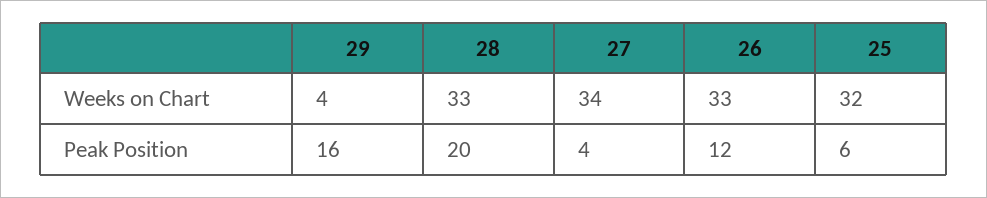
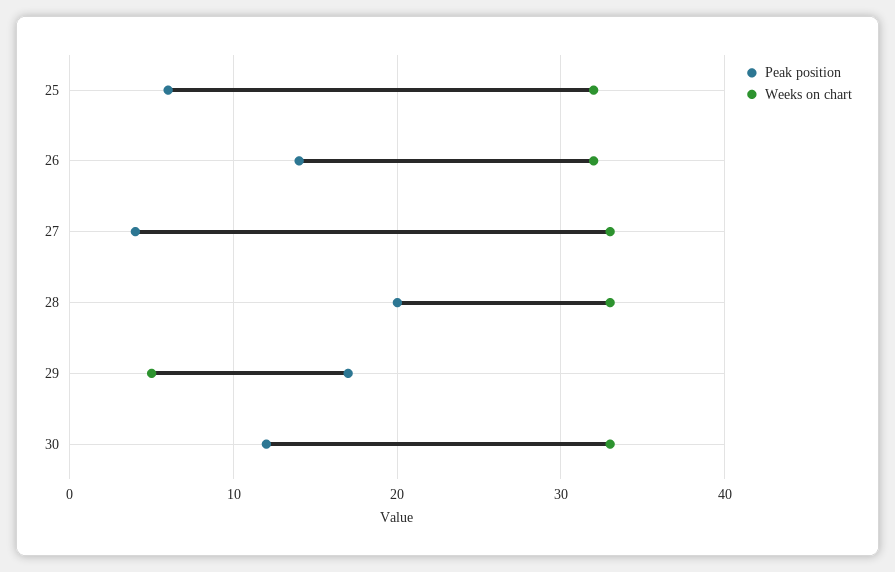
Weeks on Chart, 29: 4 -> 5
Weeks on Chart, 27: 34 -> 33
Weeks on Chart, 26: 33 -> 32
Peak Position, 29: 16 -> 17
Peak Position, 26: 12 -> 14
Peak Position, 30: none -> 12
Weeks on Chart, 30: none -> 33

